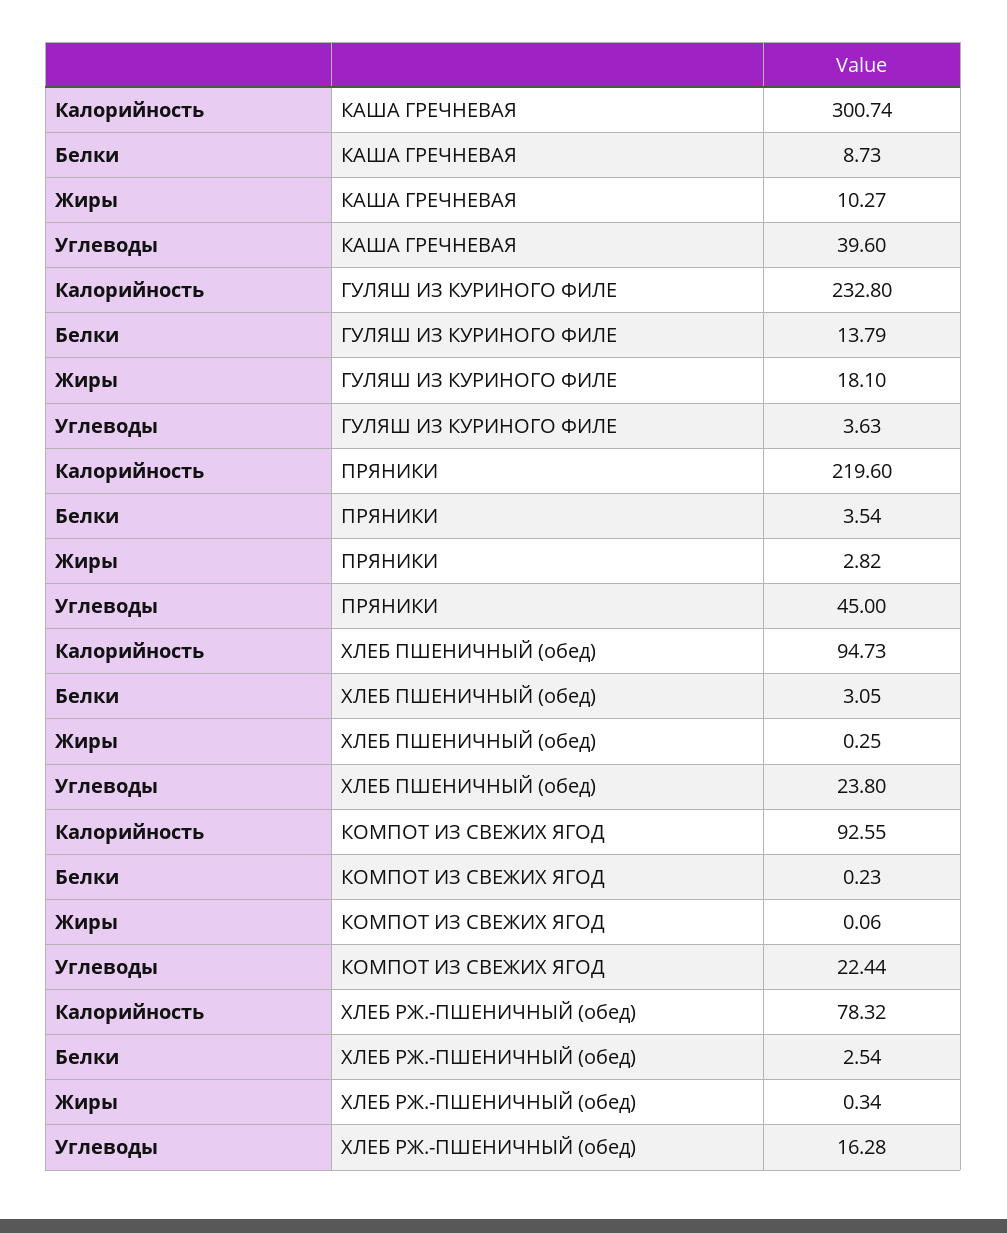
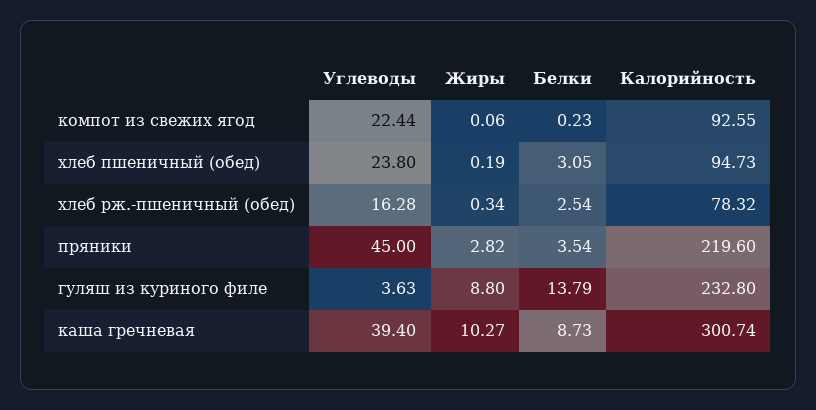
Углеводы, КАША ГРЕЧНЕВАЯ: 39.6 -> 39.4
Жиры, ГУЛЯШ ИЗ КУРИНОГО ФИЛЕ: 18.1 -> 8.8
Жиры, ХЛЕБ ПШЕНИЧНЫЙ (обед): 0.25 -> 0.19

